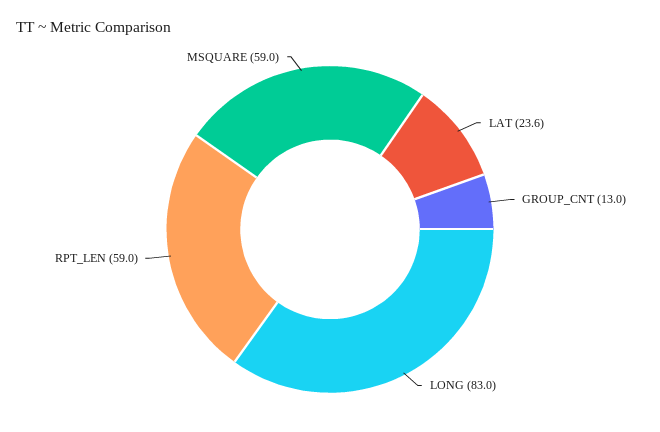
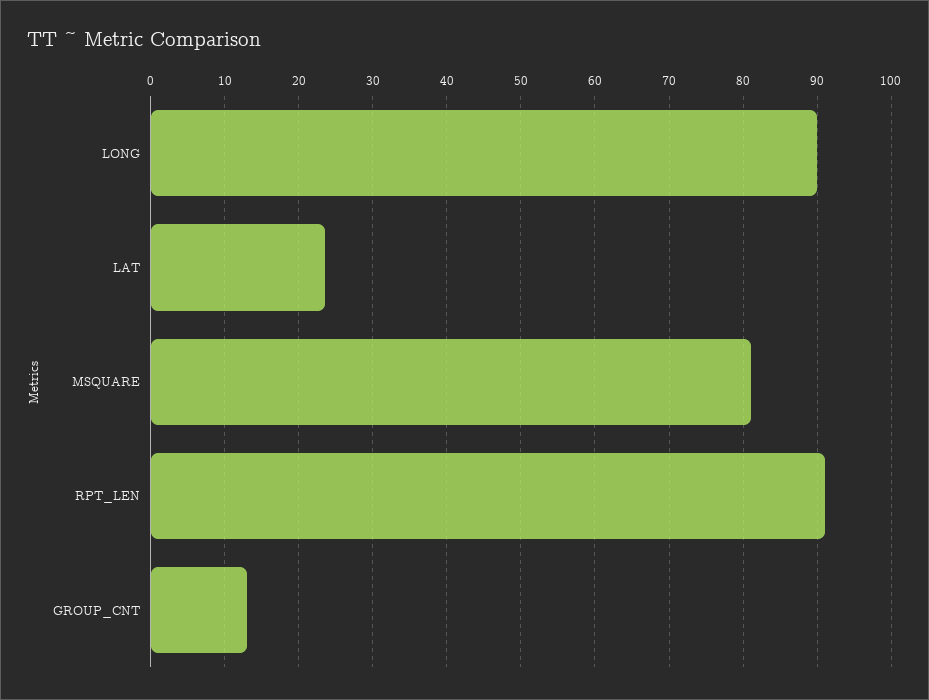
LONG: 83 -> 90
RPT_LEN: 59 -> 91
MSQUARE: 59 -> 81

